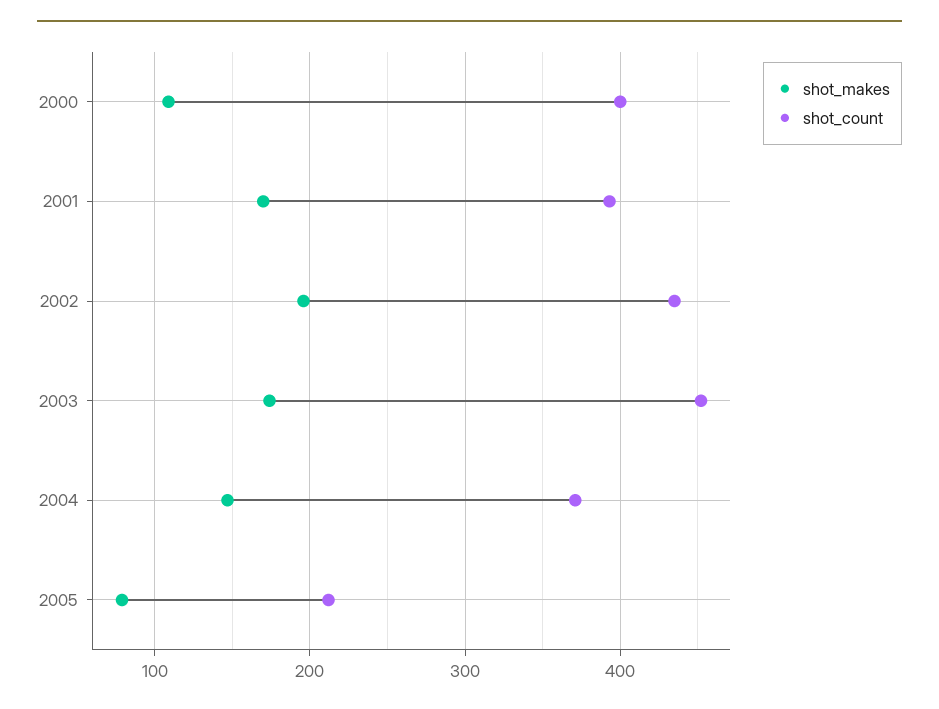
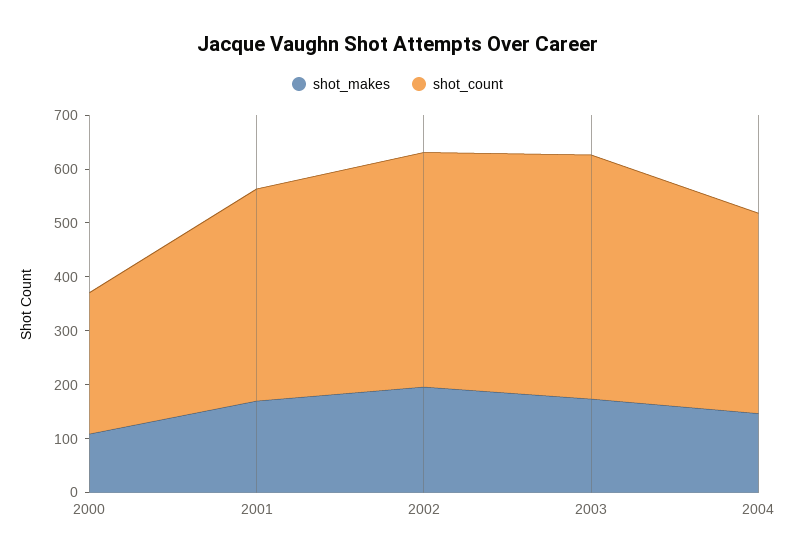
shot_count, 2000: 400 -> 260
shot_makes, 2005: 80 -> none
shot_count, 2005: 210 -> none

